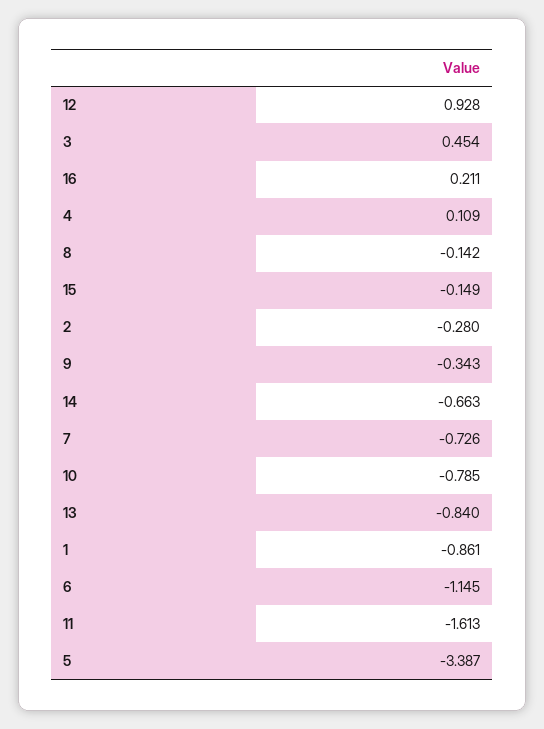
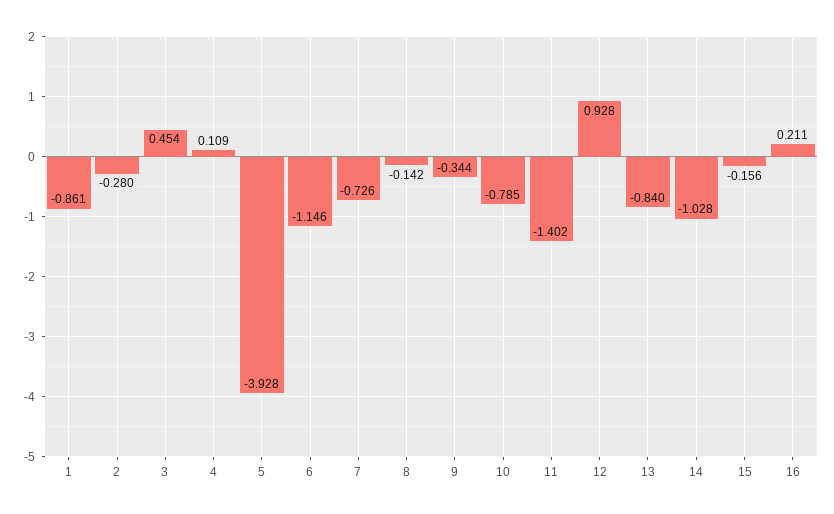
15: -0.149 -> -0.156
9: -0.343 -> -0.344
14: -0.663 -> -1.028
6: -1.145 -> -1.146
11: -1.613 -> -1.402
5: -3.387 -> -3.928

